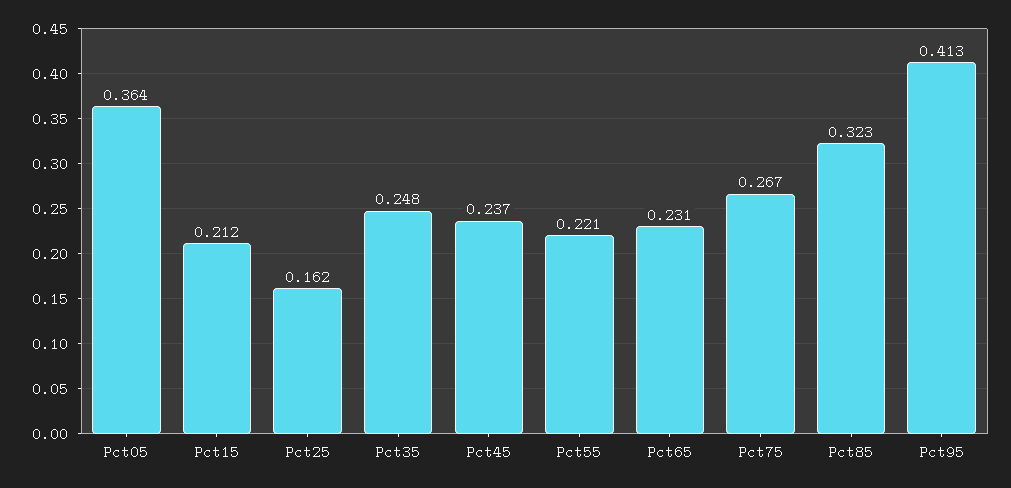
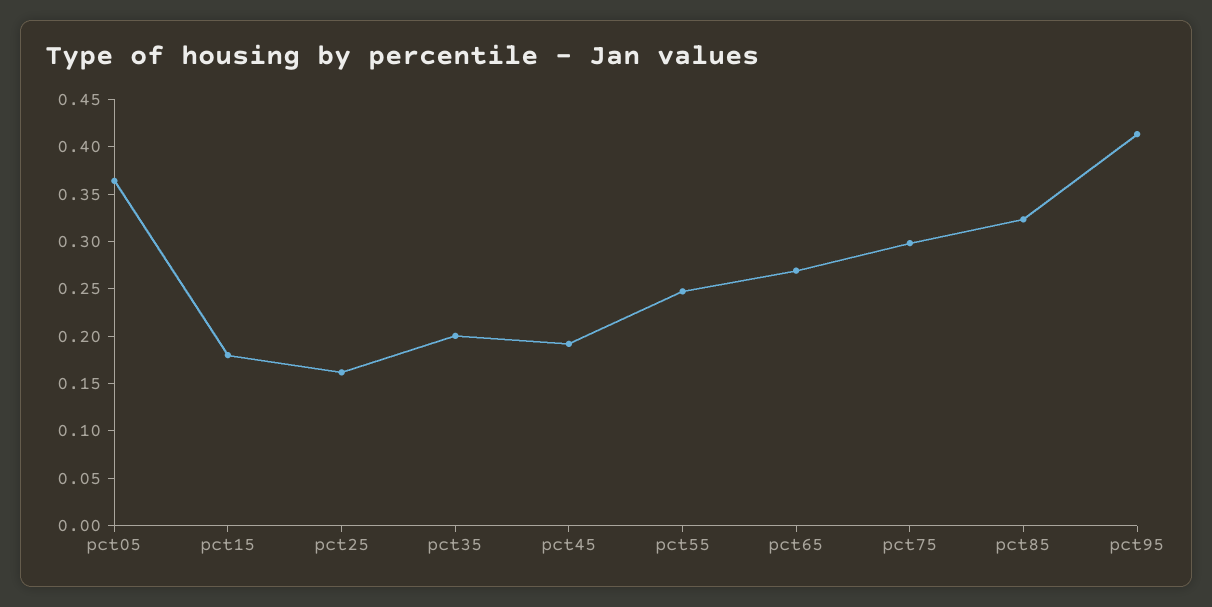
Pct15: 0.212 -> 0.18
Pct35: 0.248 -> 0.2
Pct45: 0.237 -> 0.19
Pct55: 0.221 -> 0.25
Pct65: 0.231 -> 0.27
Pct75: 0.267 -> 0.3

